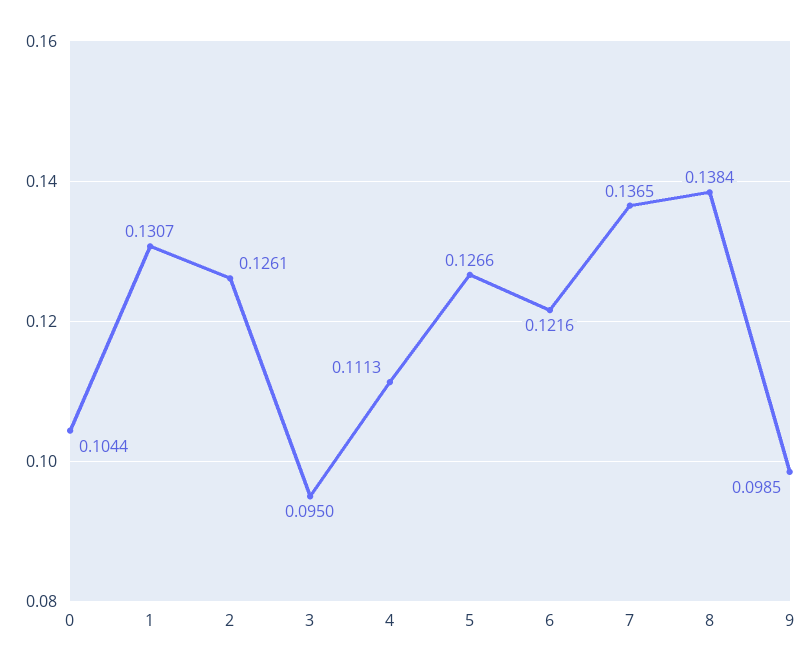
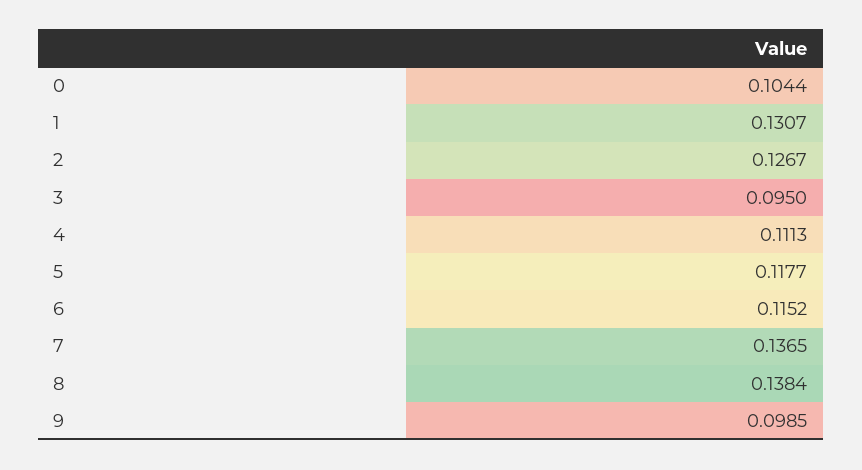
2: 0.1261 -> 0.1267
5: 0.1266 -> 0.1177
6: 0.1216 -> 0.1152

